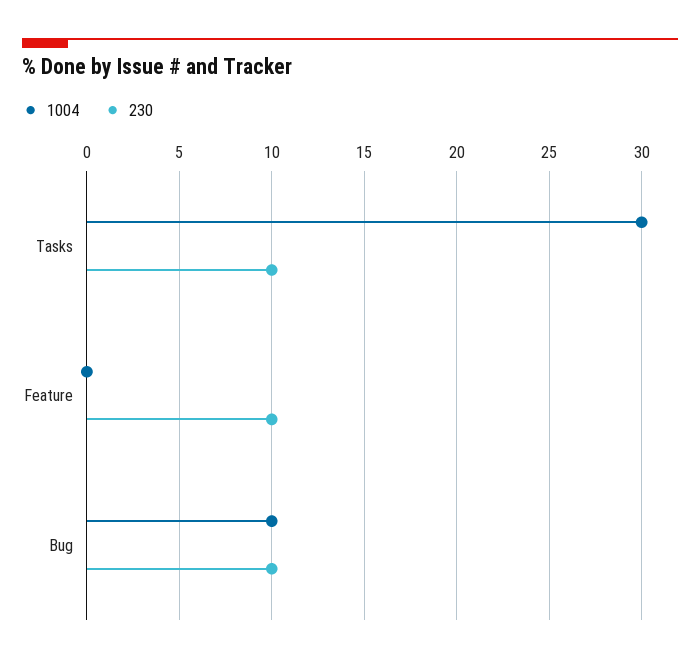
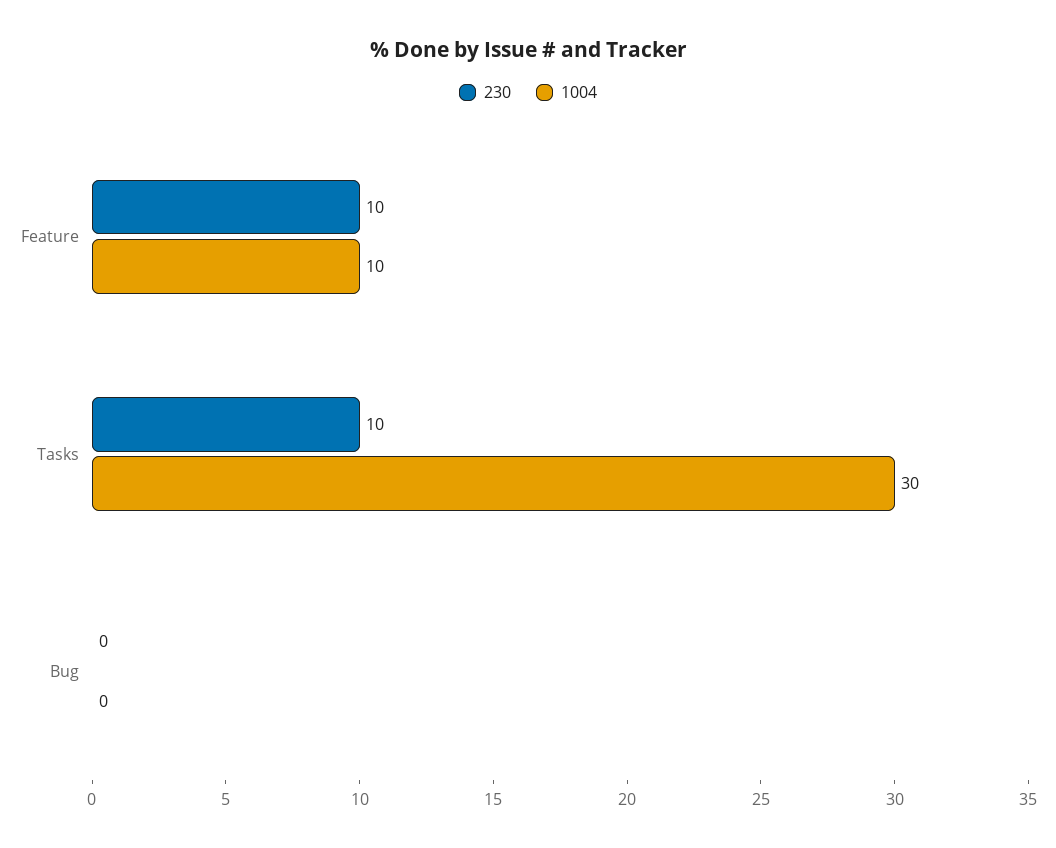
1004, Feature: 0 -> 10
1004, Bug: 10 -> 0
230, Bug: 10 -> 0

